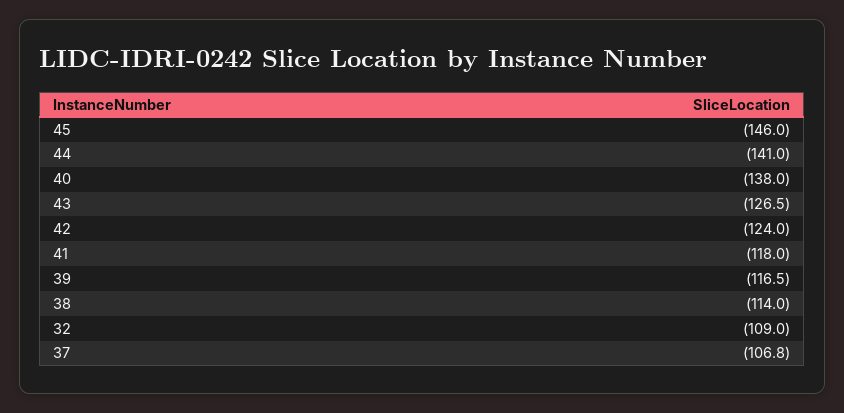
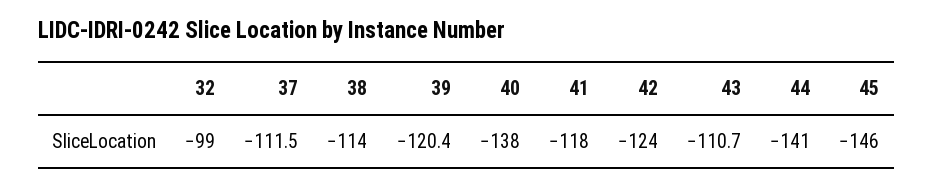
43: -126.5 -> -110.7
39: -116.5 -> -120.4
32: -109 -> -99
37: -106.8 -> -111.5

